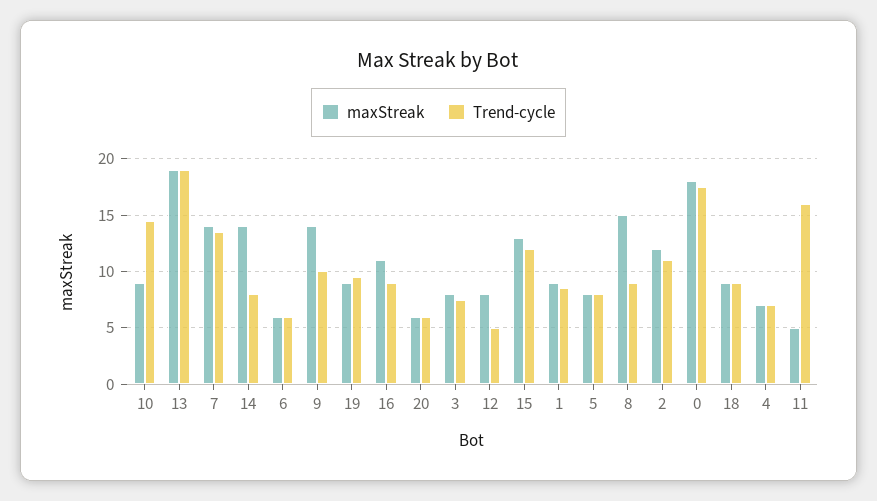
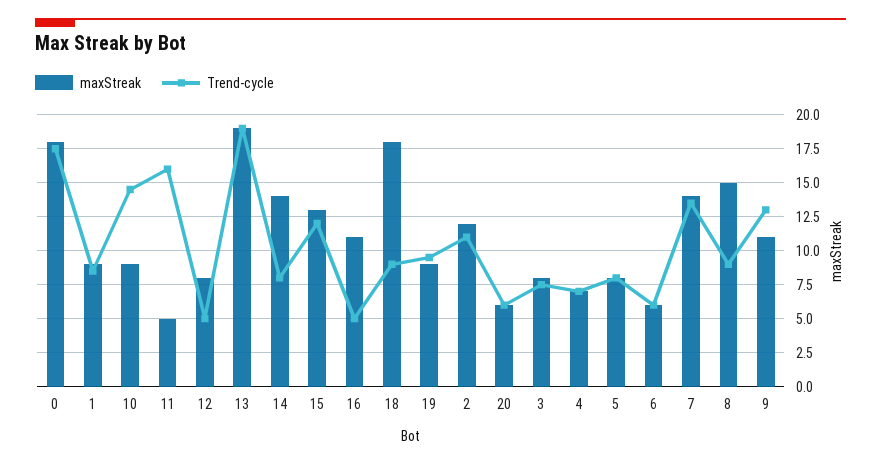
maxStreak, 9: 14 -> 11
Trend-cycle, 9: 10 -> 13
Trend-cycle, 16: 9 -> 5
maxStreak, 18: 9 -> 18

